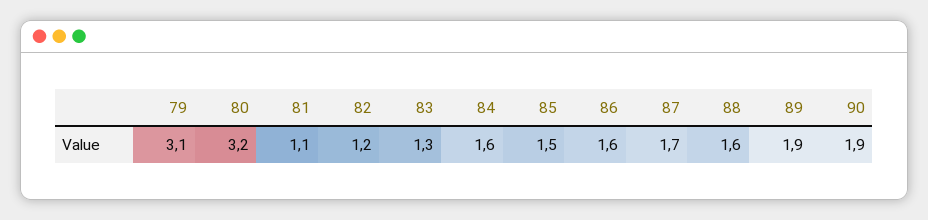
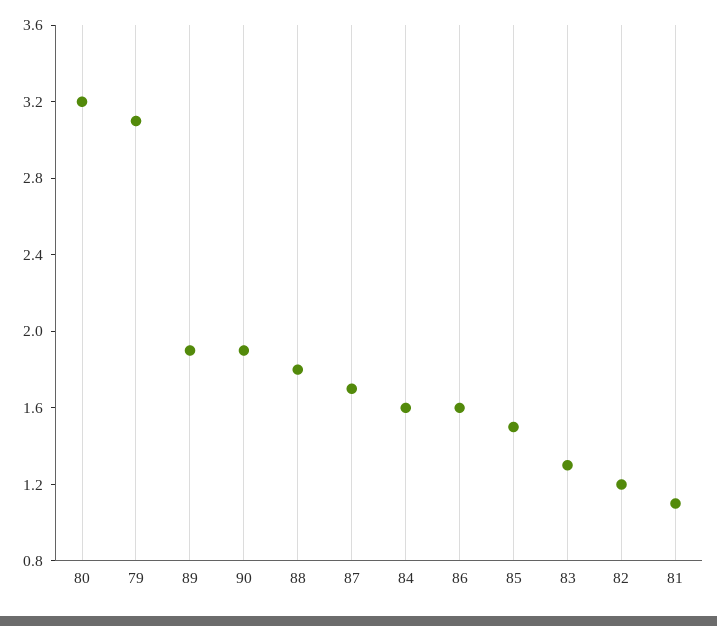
88: 1.6 -> 1.8

